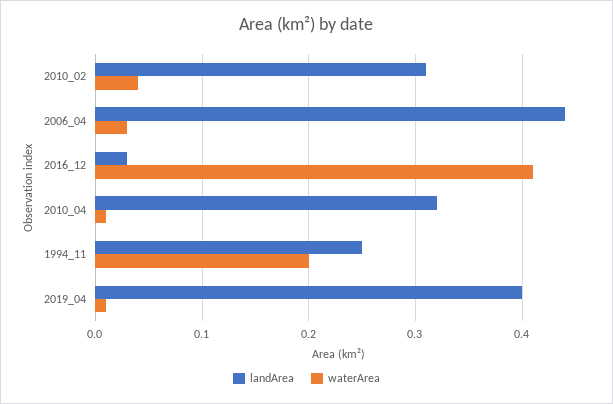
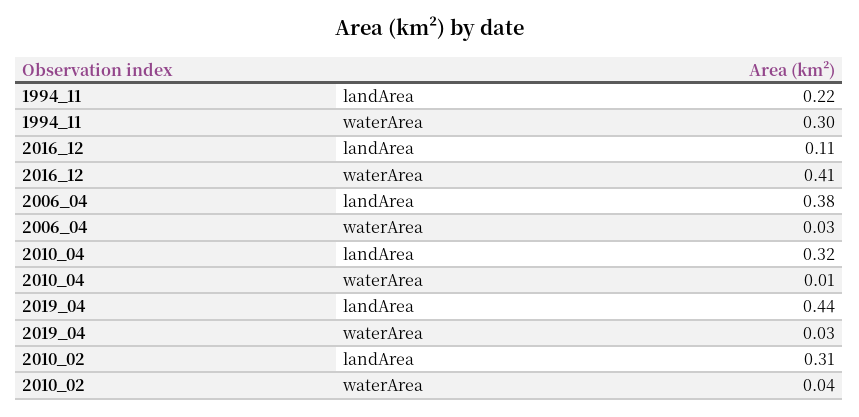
landArea, 2006_04: 0.44 -> 0.38
landArea, 2016_12: 0.03 -> 0.11
landArea, 1994_11: 0.25 -> 0.22
waterArea, 1994_11: 0.2 -> 0.3
landArea, 2019_04: 0.4 -> 0.44
waterArea, 2019_04: 0.01 -> 0.03

